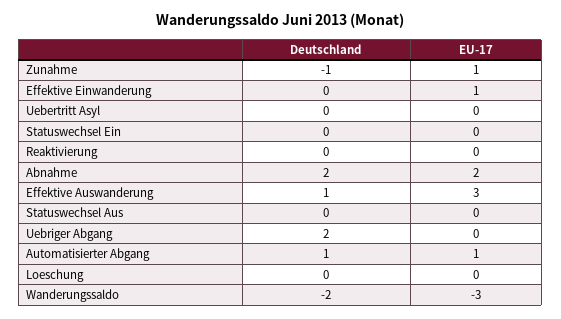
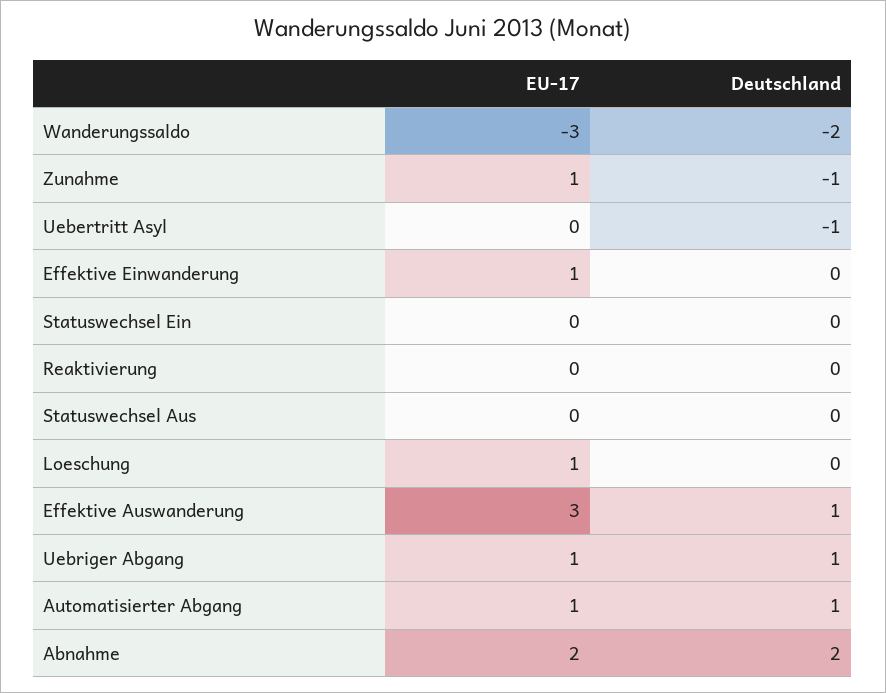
Deutschland, Uebertritt Asyl: 0 -> -1
Deutschland, Uebriger Abgang: 2 -> 1
EU-17, Uebriger Abgang: 0 -> 1
EU-17, Loeschung: 0 -> 1

